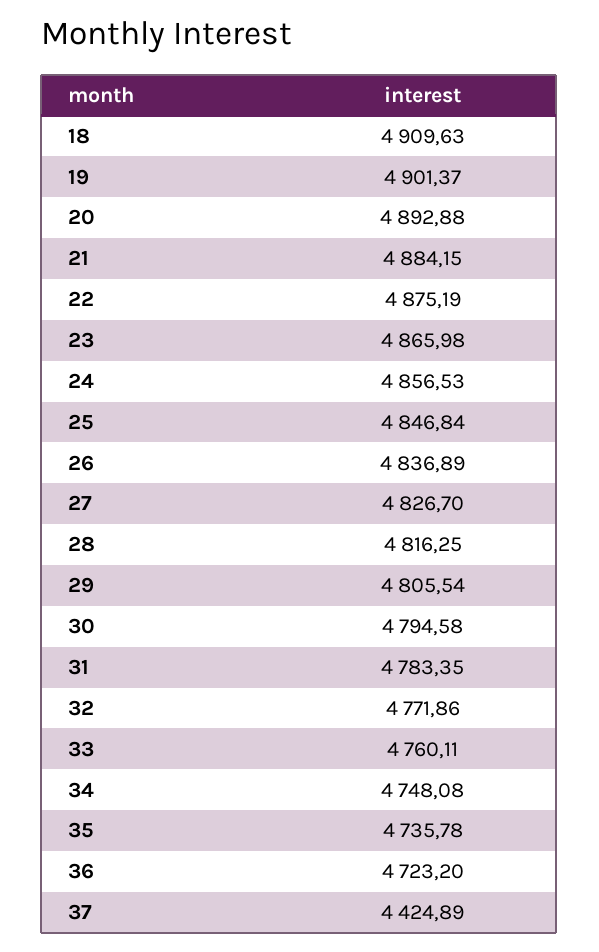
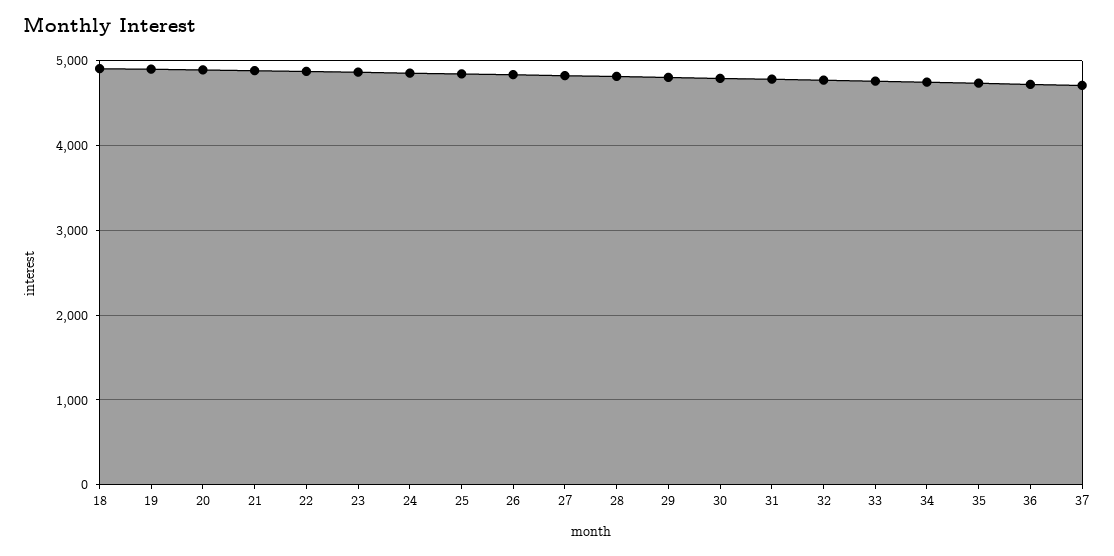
37: 4424.89 -> 4700

